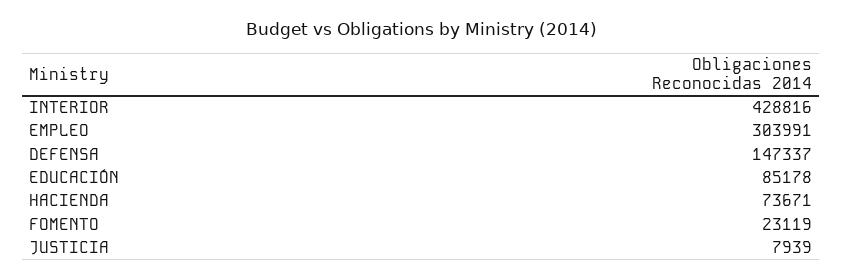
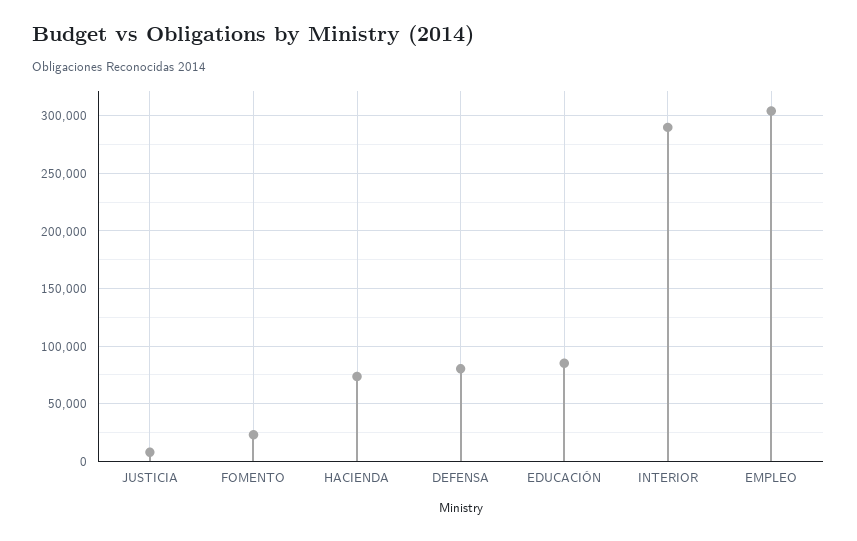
INTERIOR: 428816 -> 290000
DEFENSA: 147337 -> 80000

